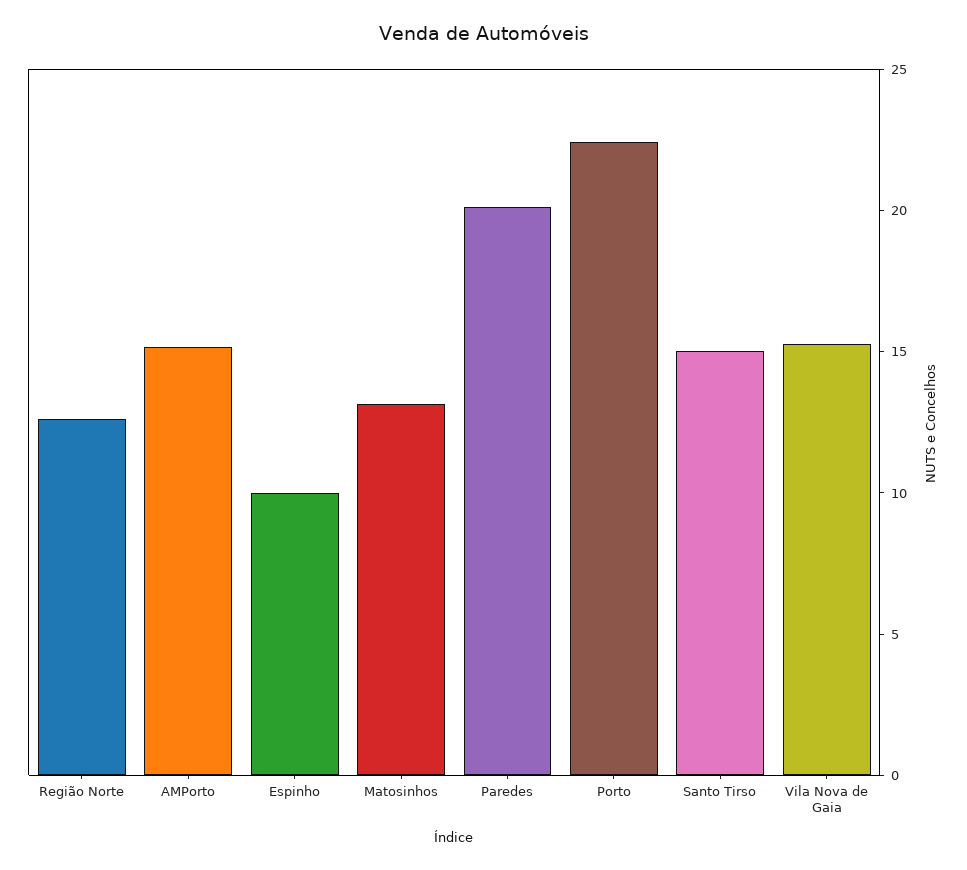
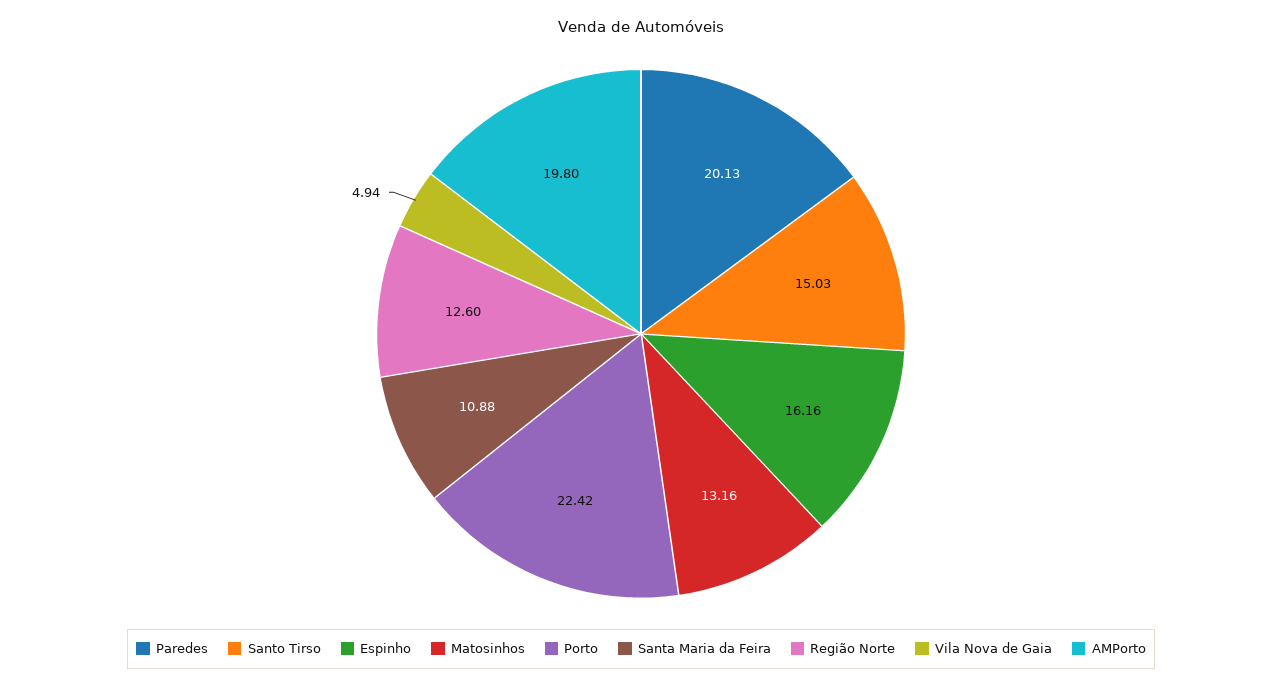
AMPorto: 15 -> 19.8
Espinho: 10 -> 16.16
Vila Nova de Gaia: 15 -> 4.94
Santa Maria da Feira: none -> 10.88

